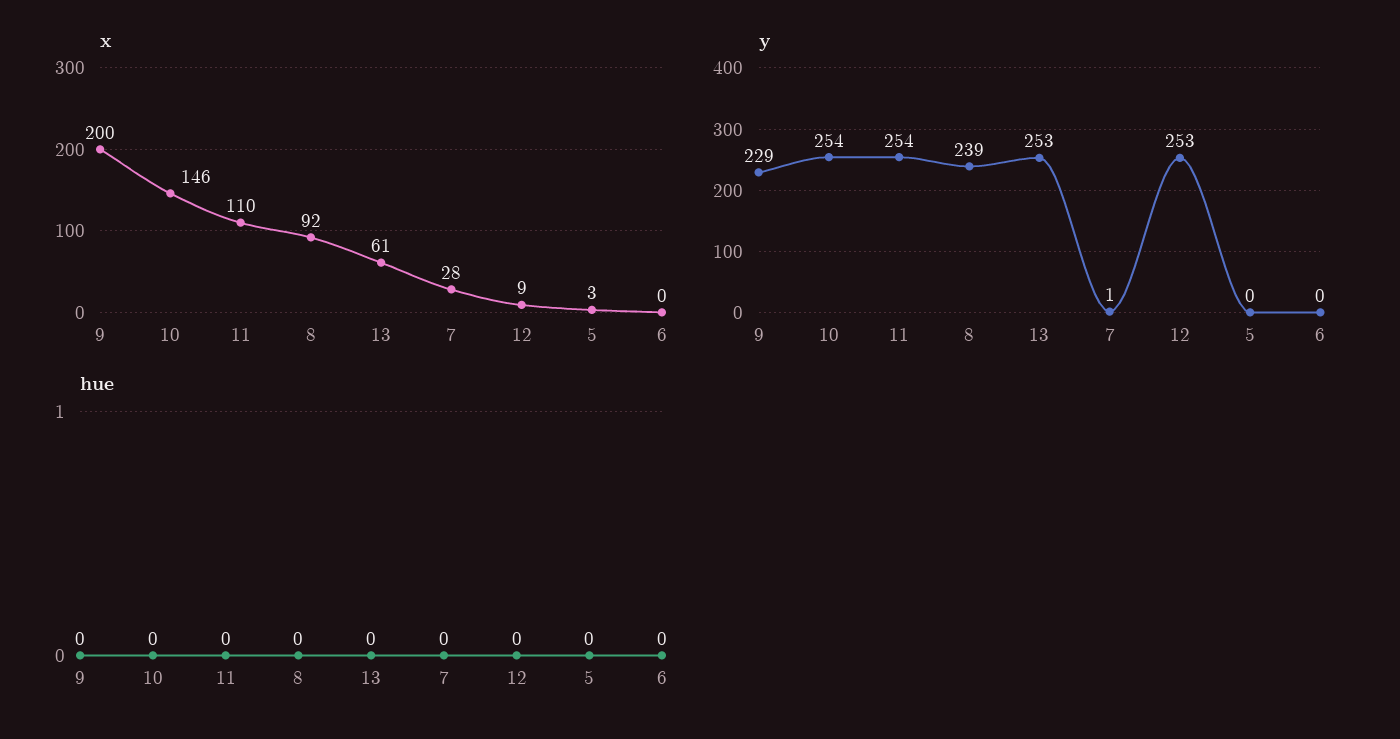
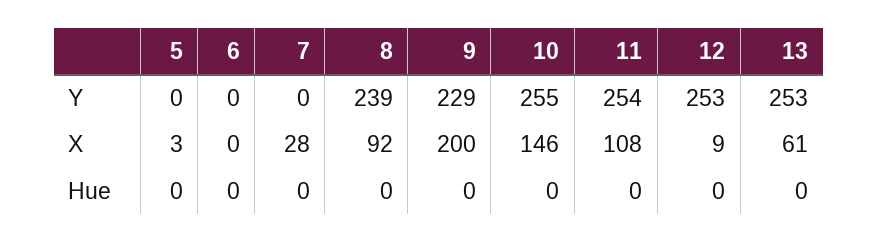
x, 11: 110 -> 108
y, 10: 254 -> 255
y, 7: 1 -> 0

